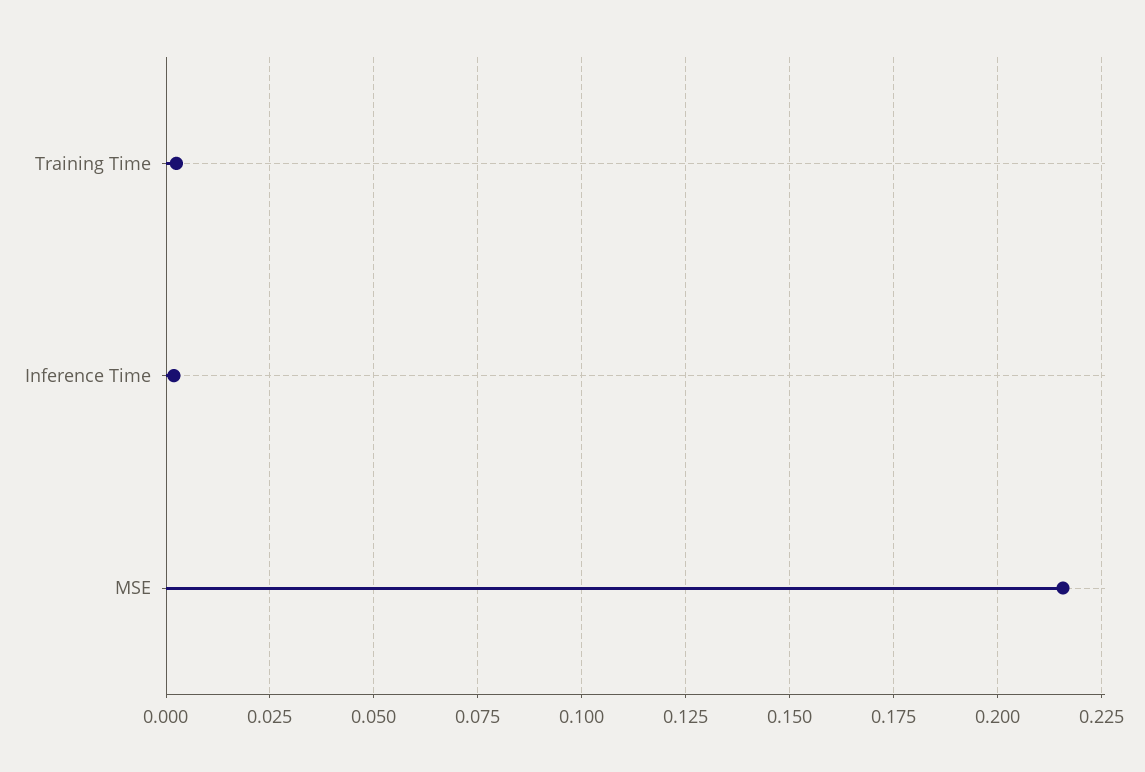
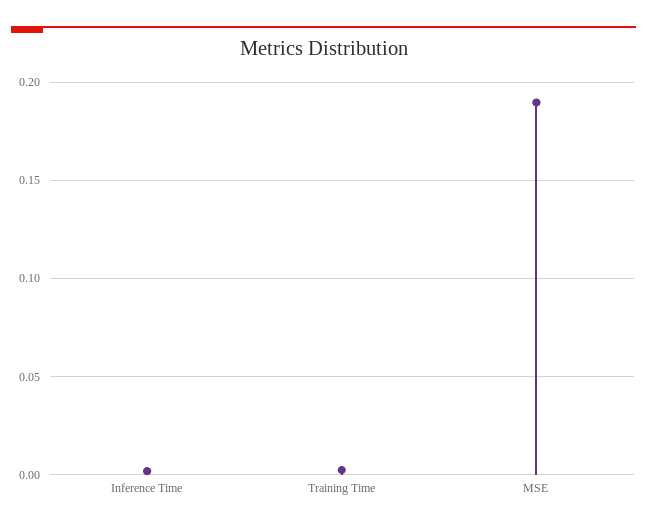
MSE: 0.215 -> 0.19

